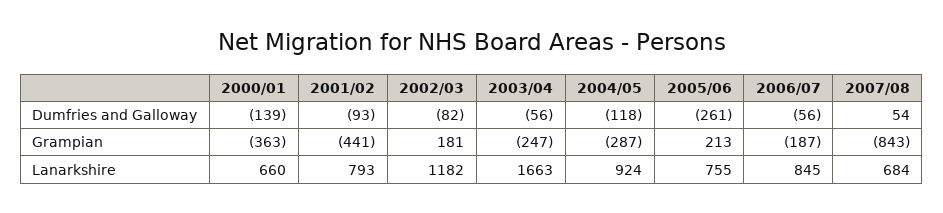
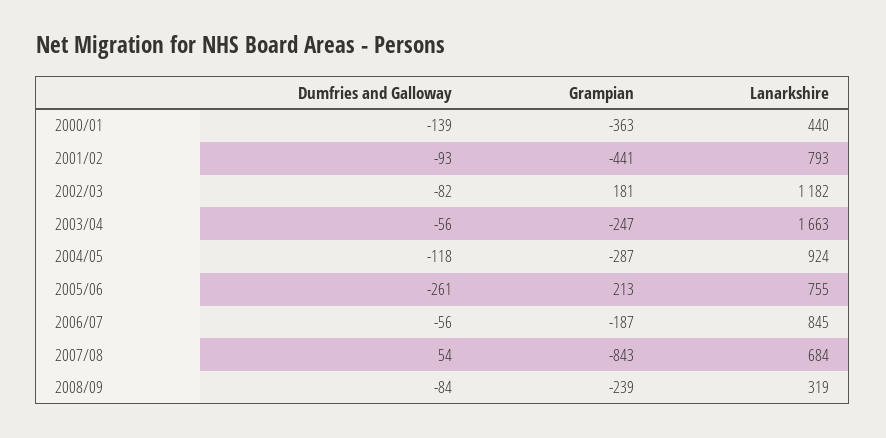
2000/01, Lanarkshire: 660 -> 440
2008/09, Dumfries and Galloway: none -> -84
2008/09, Grampian: none -> -239
2008/09, Lanarkshire: none -> 319

